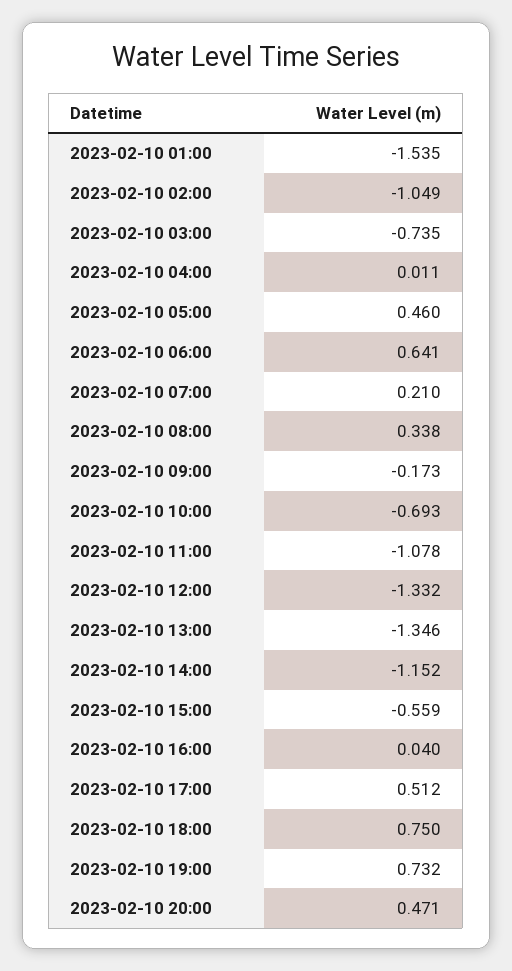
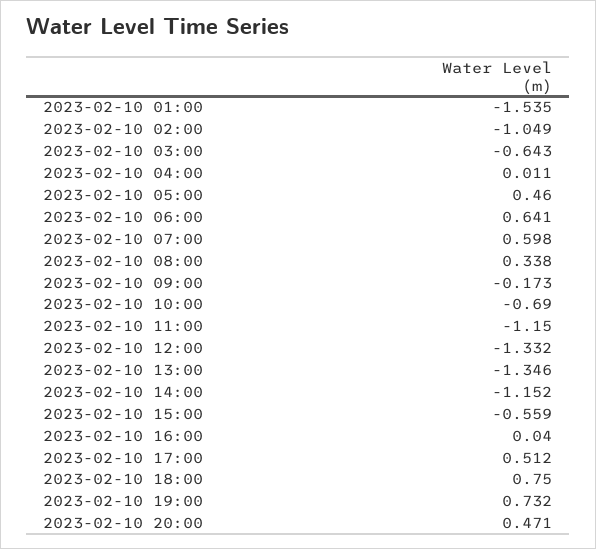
2023-02-10 03:00: -0.735 -> -0.643
2023-02-10 07:00: 0.21 -> 0.598
2023-02-10 10:00: -0.693 -> -0.69
2023-02-10 11:00: -1.078 -> -1.15

